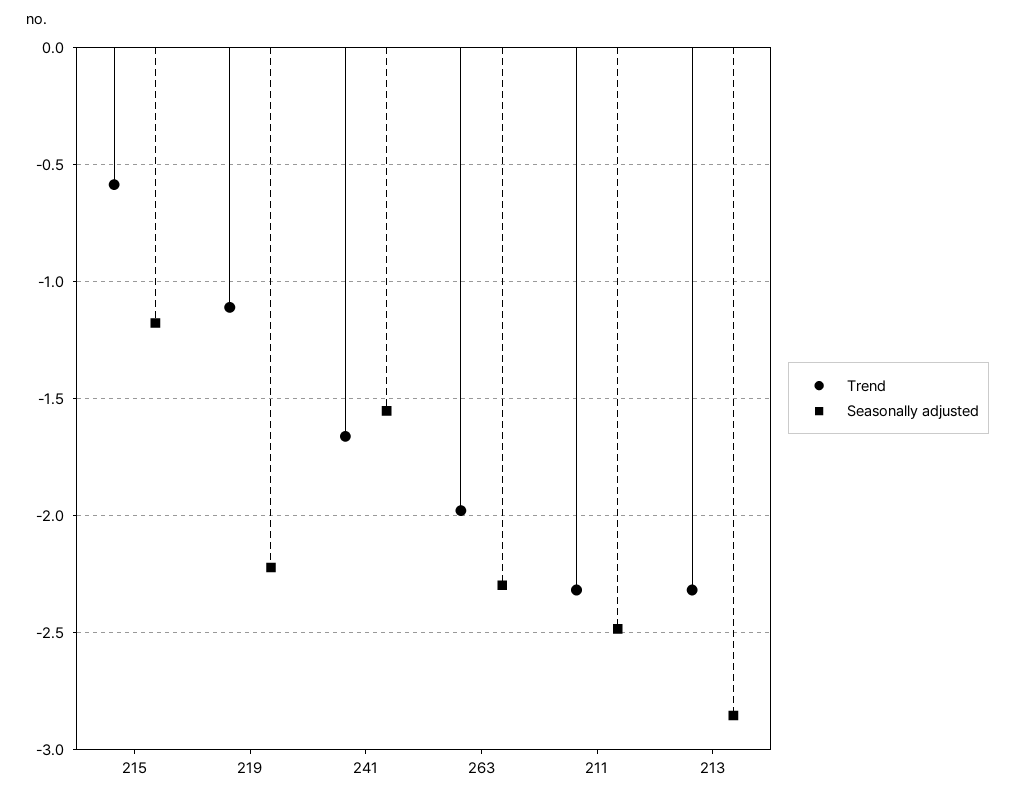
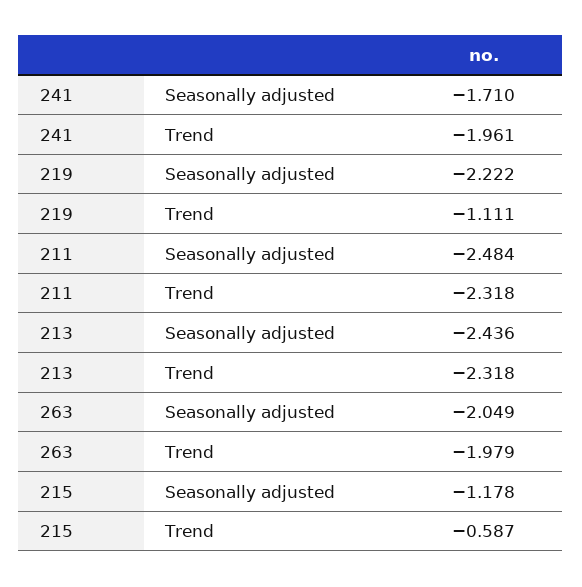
Trend, 241: -1.65 -> -1.961
Seasonally adjusted, 241: -1.55 -> -1.71
Seasonally adjusted, 263: -2.3 -> -2.049
Seasonally adjusted, 213: -2.85 -> -2.436

